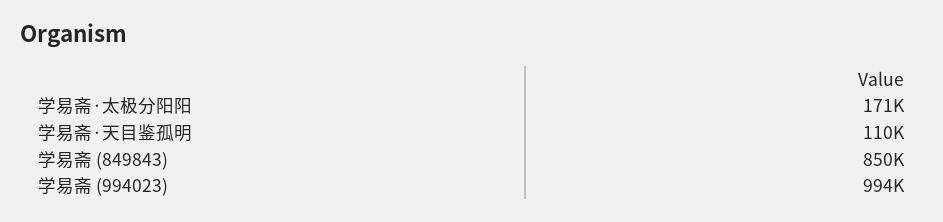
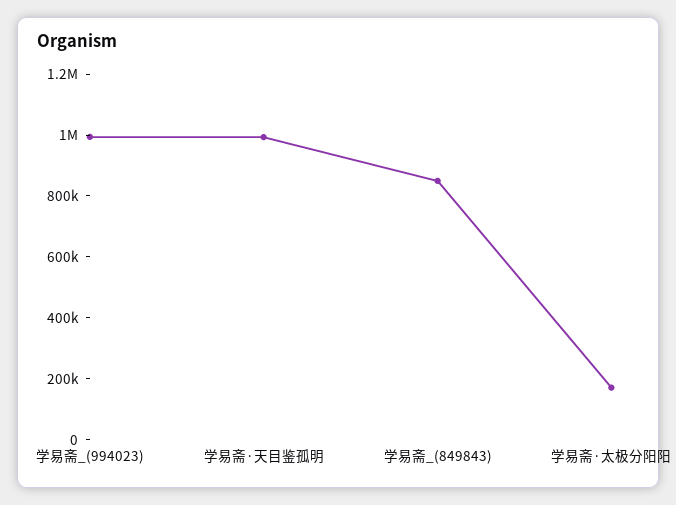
学易斋·天目鉴孤明: 110000 -> 1000000

